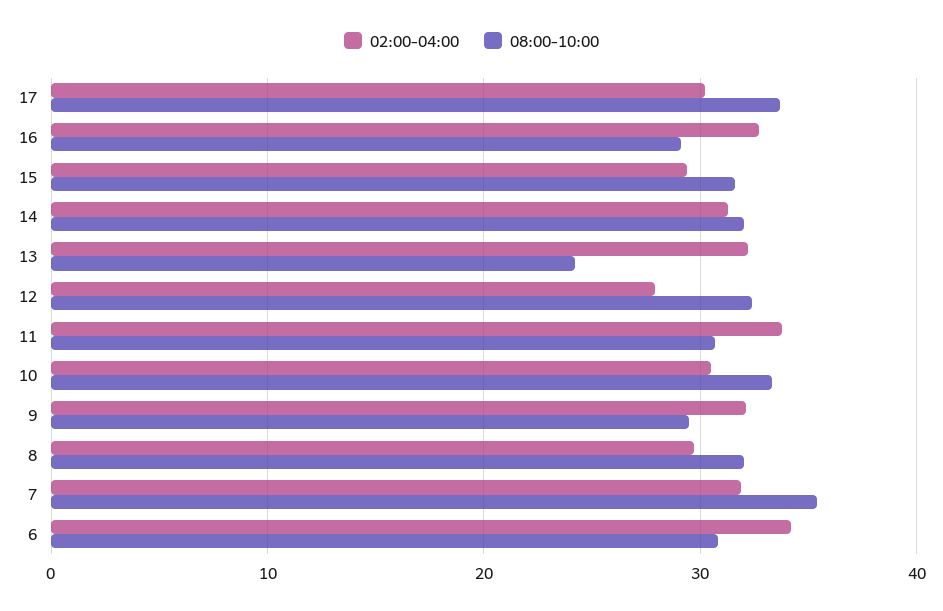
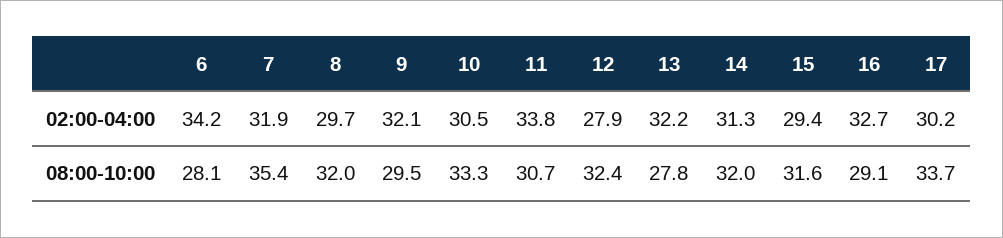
08:00-10:00, 13: 24 -> 27.8
08:00-10:00, 6: 31 -> 28.1

